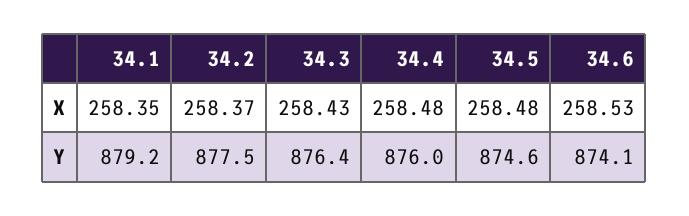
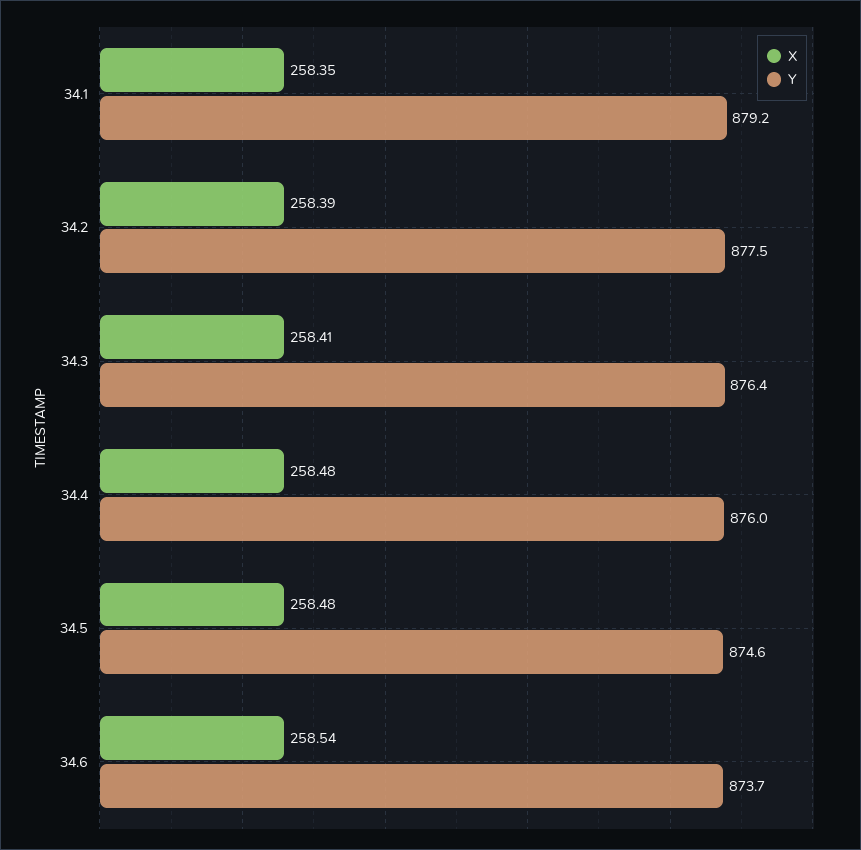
X, 34.2: 258.37 -> 258.39
X, 34.3: 258.43 -> 258.41
X, 34.6: 258.53 -> 258.54
Y, 34.6: 874.1 -> 873.7

